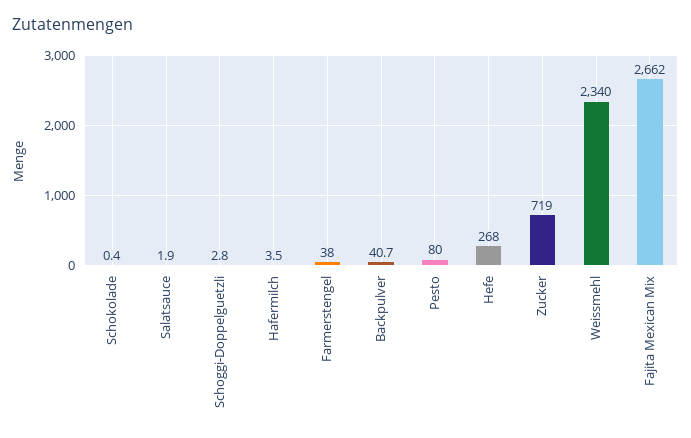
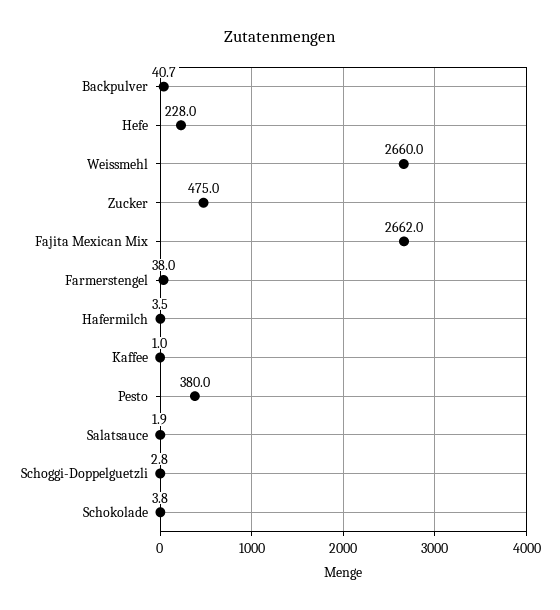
Schokolade: 0.4 -> 3.8
Pesto: 80 -> 380
Hefe: 268 -> 228
Zucker: 719 -> 475
Weissmehl: 2340 -> 2660
Kaffee: none -> 1

